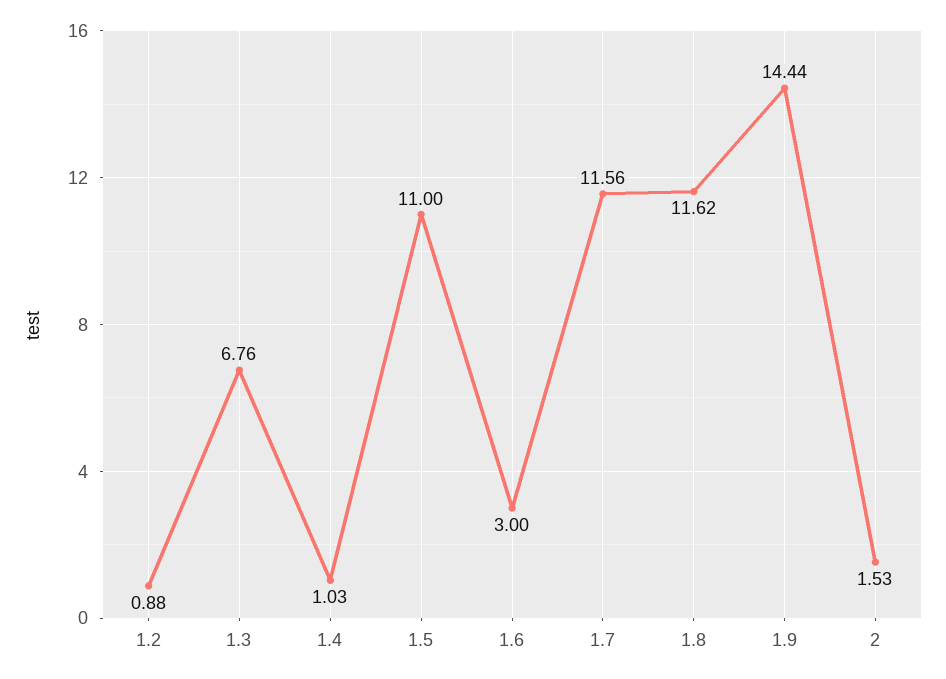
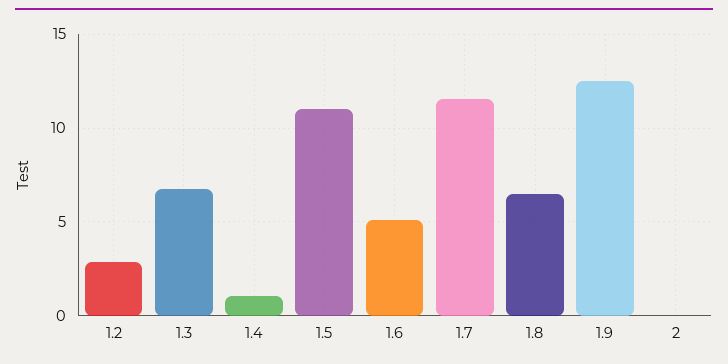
1.2: 0.88 -> 3
1.6: 3 -> 5
1.8: 11.62 -> 6.5
1.9: 14.44 -> 12.5
2: 1.53 -> 0

